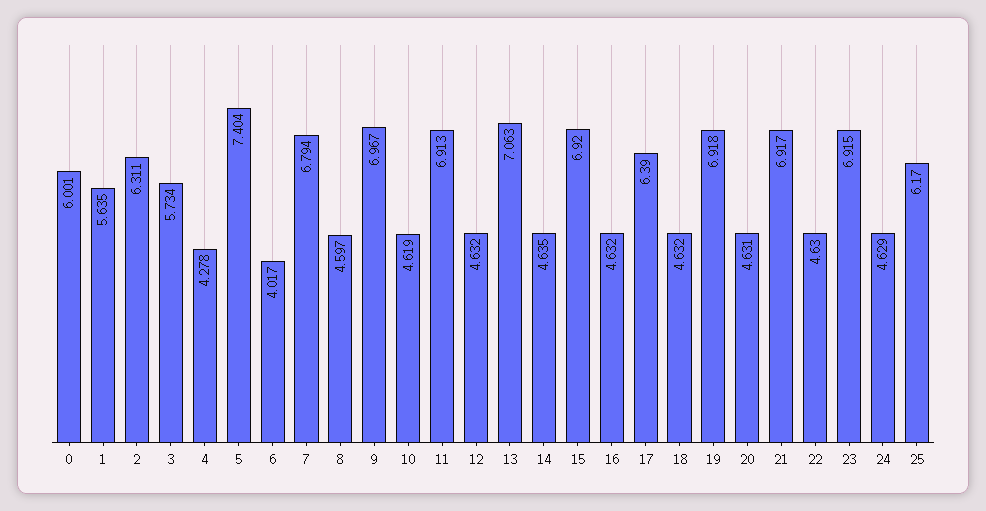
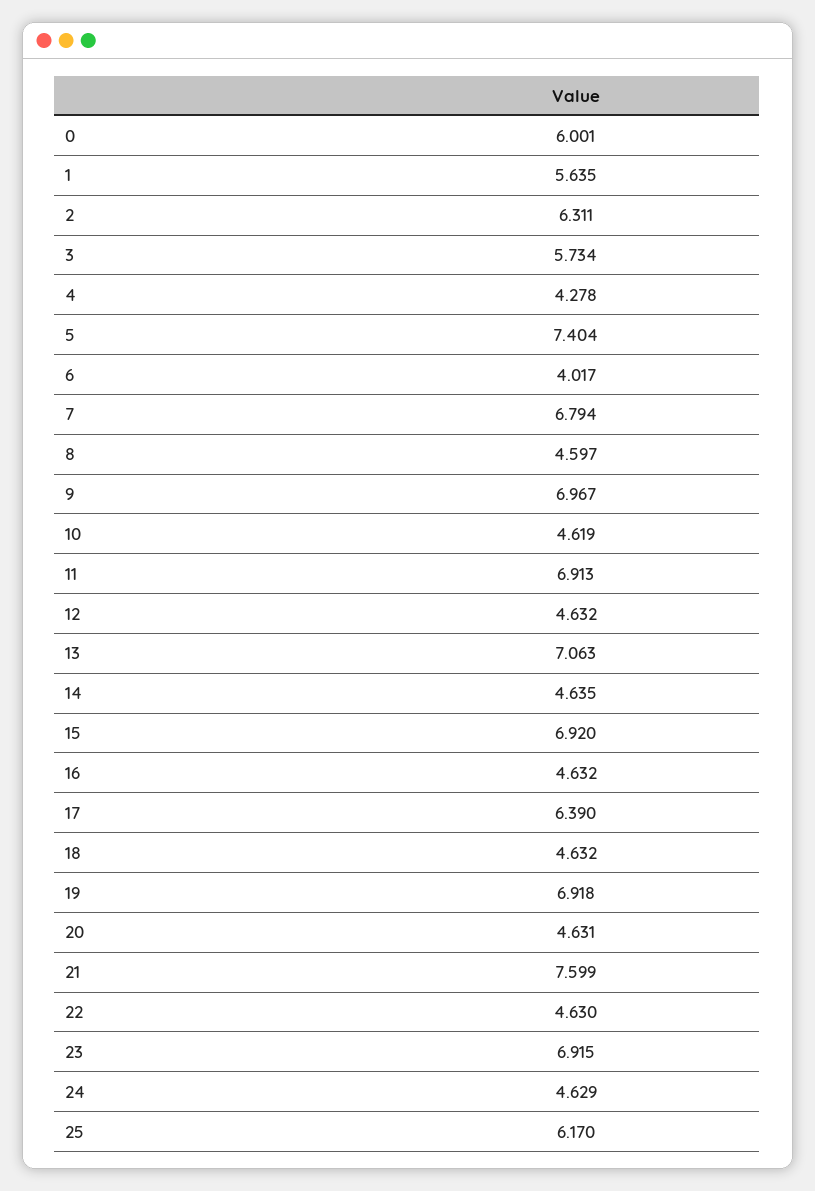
21: 6.917 -> 7.599

